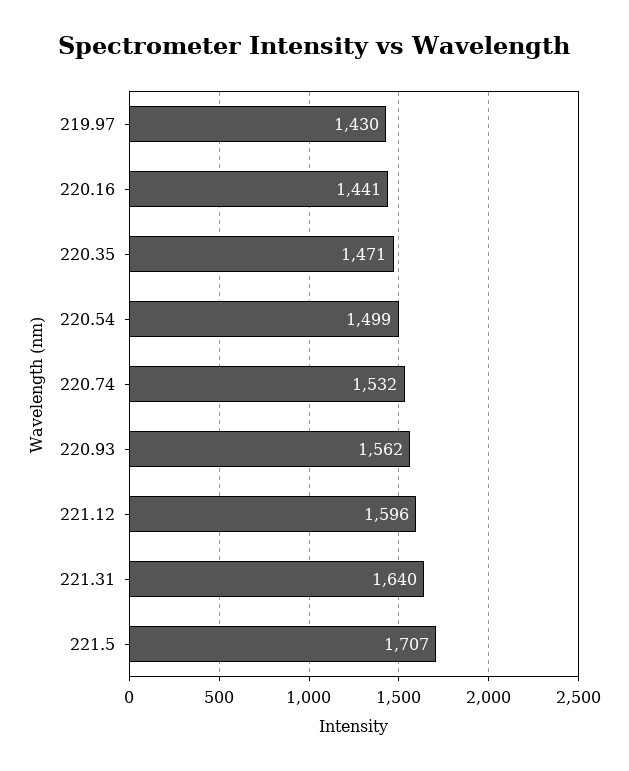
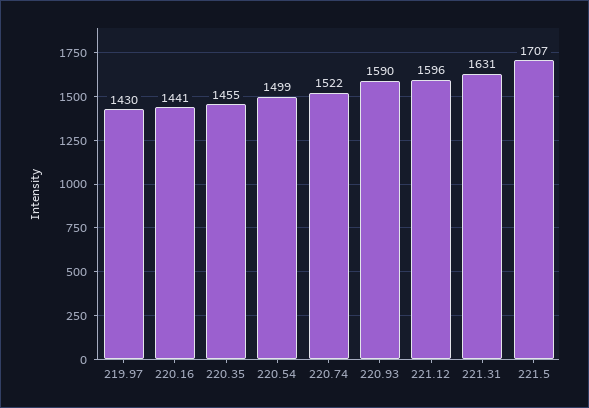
220.35: 1471 -> 1455
220.74: 1532 -> 1522
220.93: 1562 -> 1590
221.31: 1640 -> 1631

